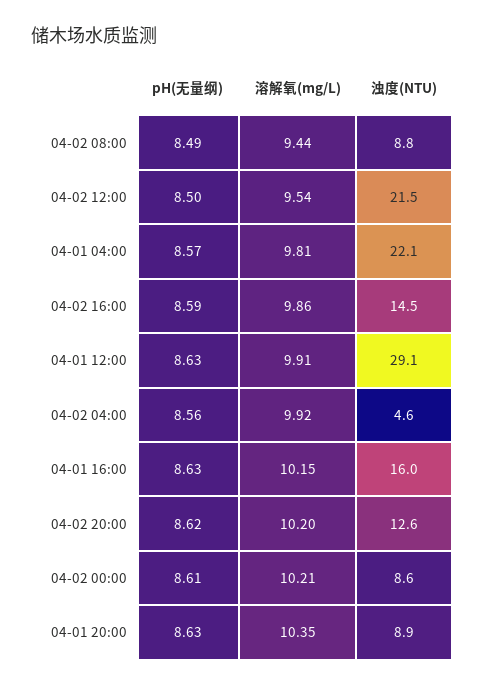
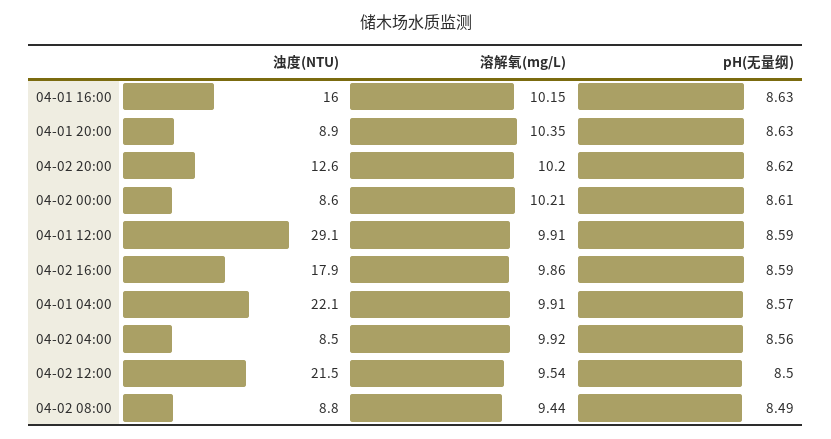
溶解氧(mg/L), 04-01 04:00: 9.81 -> 9.91
浊度(NTU), 04-02 16:00: 14.5 -> 17.9
pH(无量纲), 04-01 12:00: 8.63 -> 8.59
浊度(NTU), 04-02 04:00: 4.6 -> 8.5

